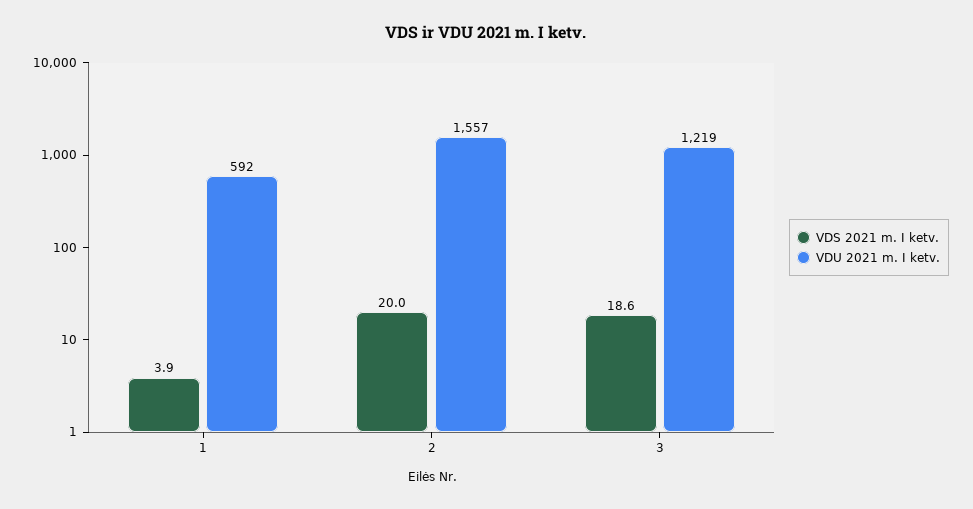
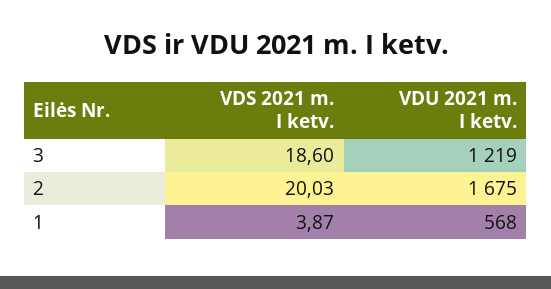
VDU 2021 m. I ketv., 1: 592 -> 568
VDU 2021 m. I ketv., 2: 1557 -> 1675

